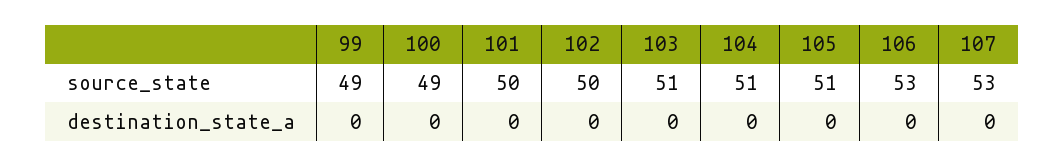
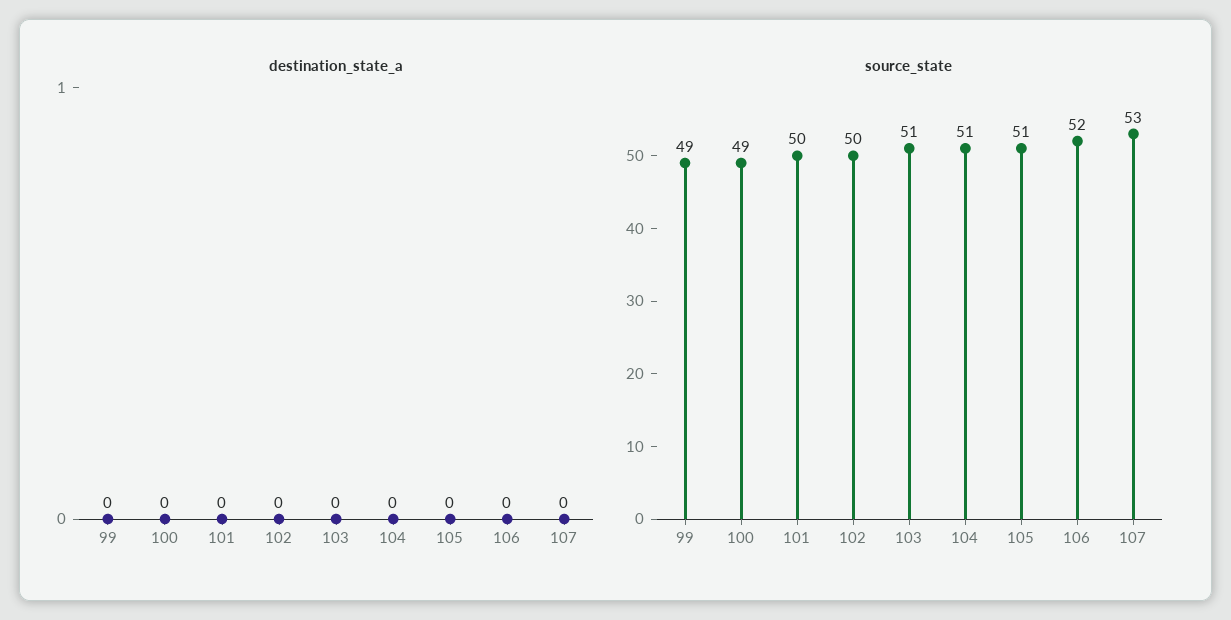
source_state, 106: 53 -> 52

